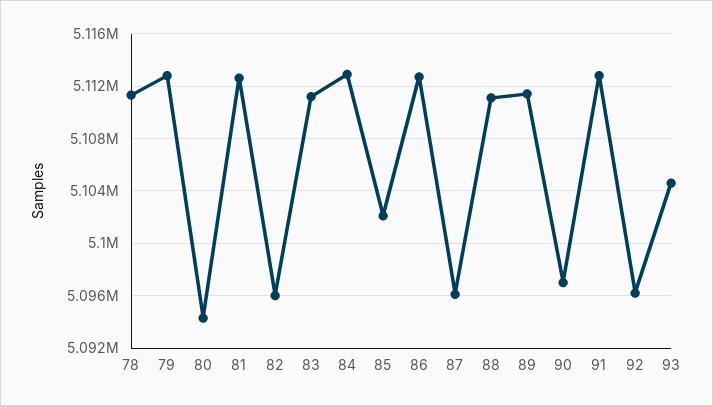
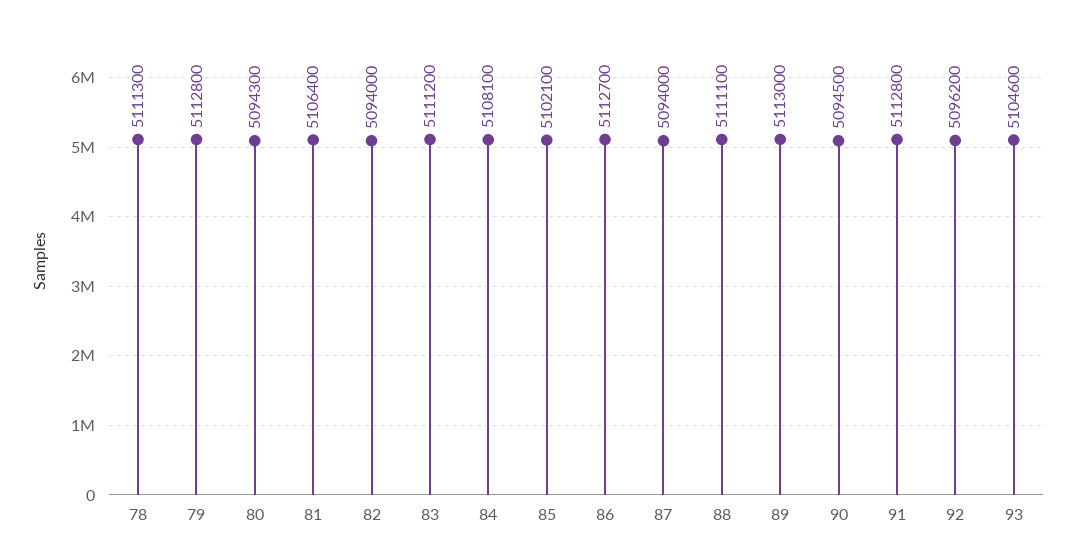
81: 5112500 -> 5106400
82: 5096000 -> 5094000
84: 5113000 -> 5108100
87: 5096000 -> 5094000
89: 5111500 -> 5113000
90: 5097000 -> 5094500

